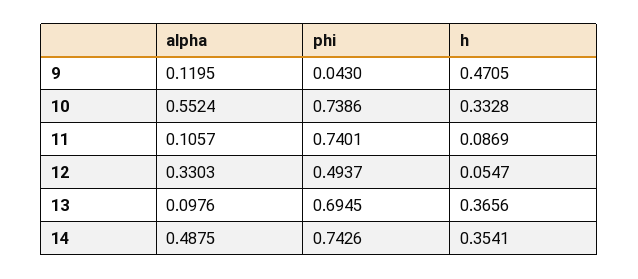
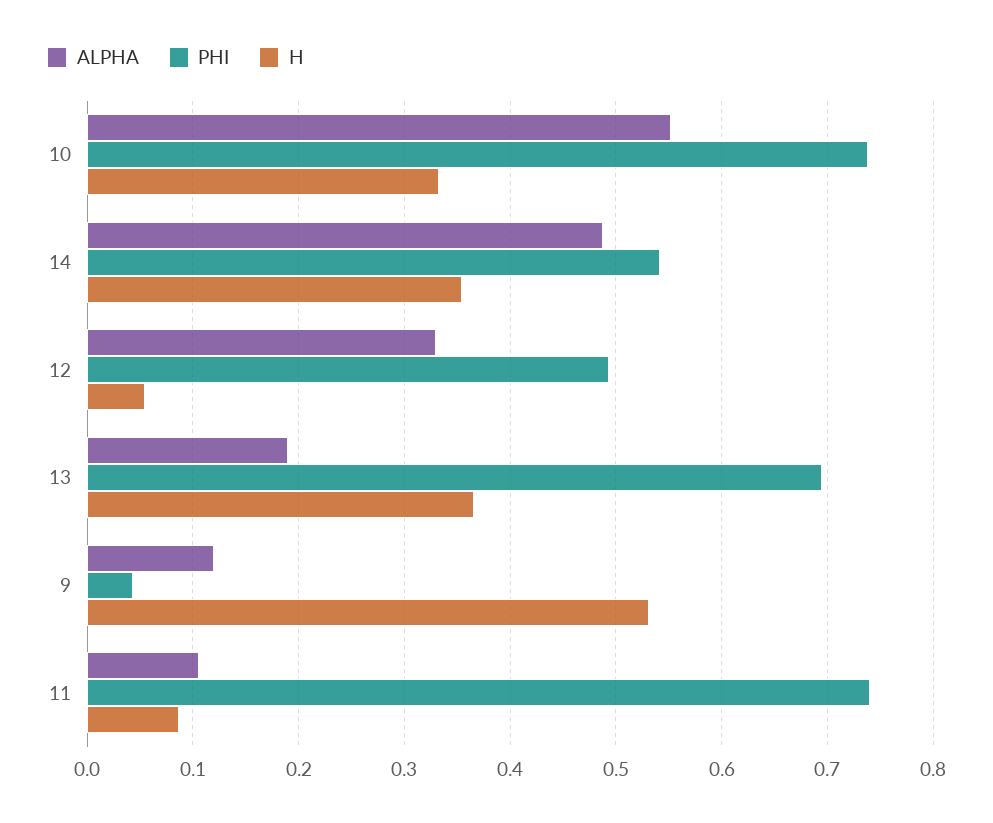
h, 9: 0.4705 -> 0.53
alpha, 13: 0.0976 -> 0.19
phi, 14: 0.7426 -> 0.54

